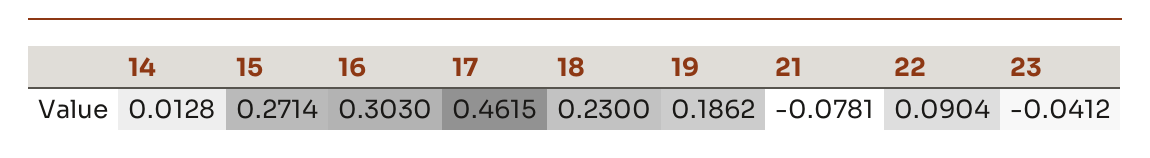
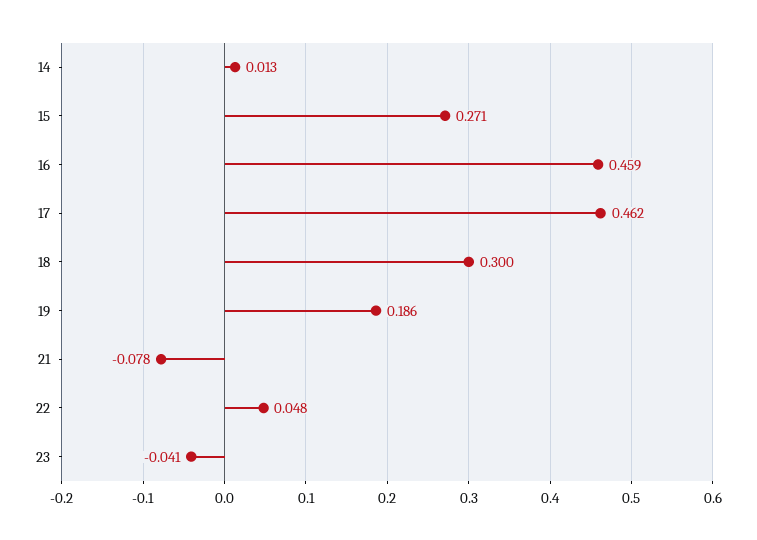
16: 0.303 -> 0.459
18: 0.23 -> 0.3
22: 0.0904 -> 0.048

